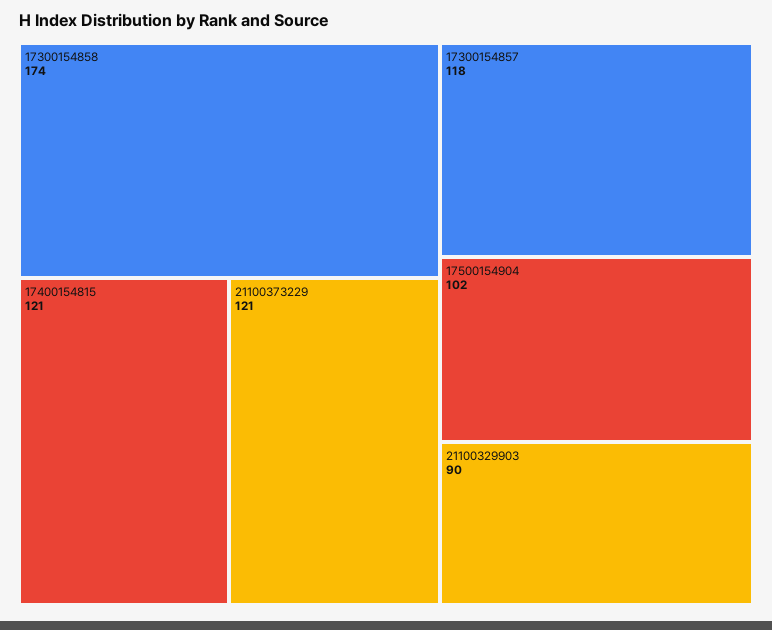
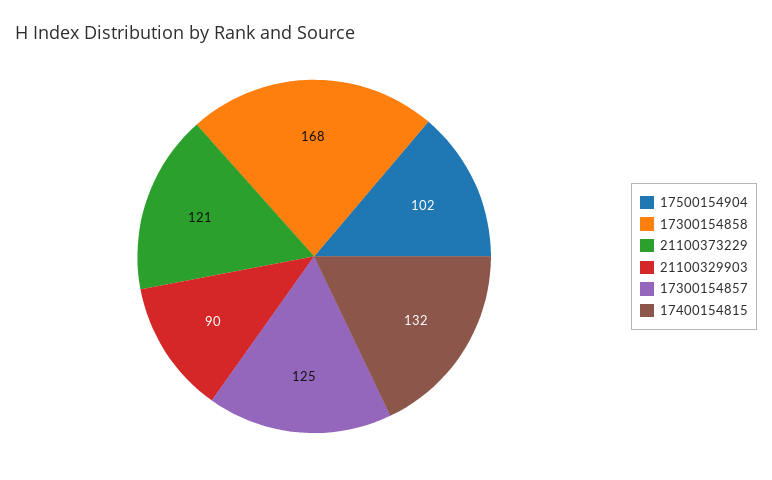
17300154858: 174 -> 168
17400154815: 121 -> 132
17300154857: 118 -> 125

